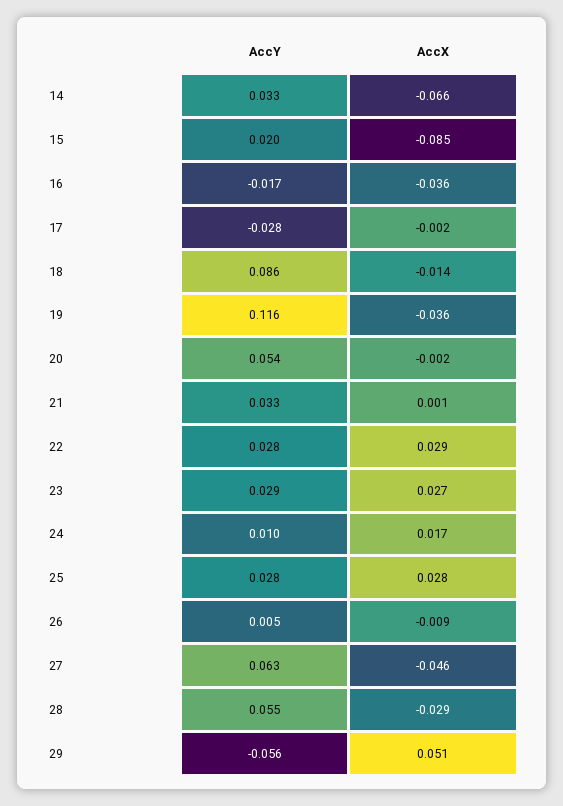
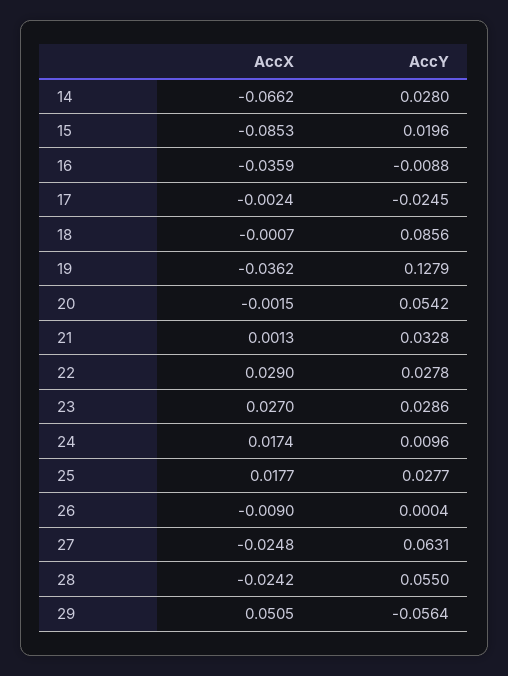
AccY, 14: 0.033 -> 0.028
AccY, 16: -0.017 -> -0.0088
AccY, 17: -0.028 -> -0.0245
AccX, 18: -0.014 -> -0.0007
AccY, 19: 0.116 -> 0.1279
AccX, 25: 0.028 -> 0.0177
AccY, 26: 0.005 -> 0.0004
AccX, 27: -0.046 -> -0.0248
AccX, 28: -0.029 -> -0.0242

